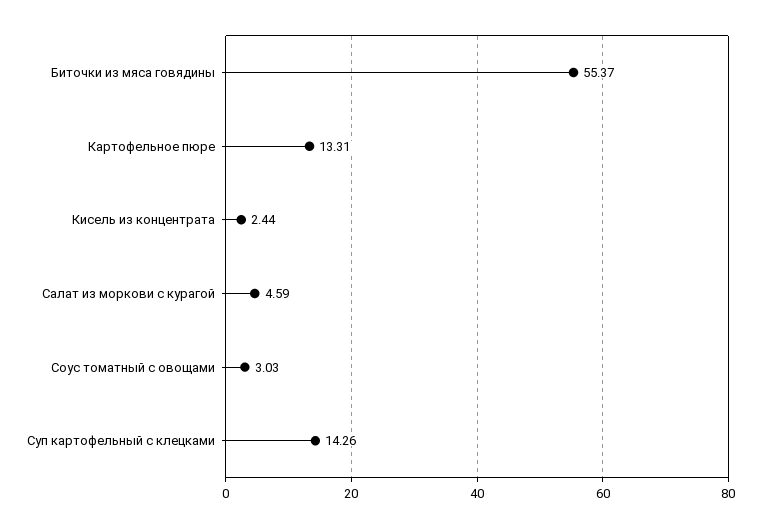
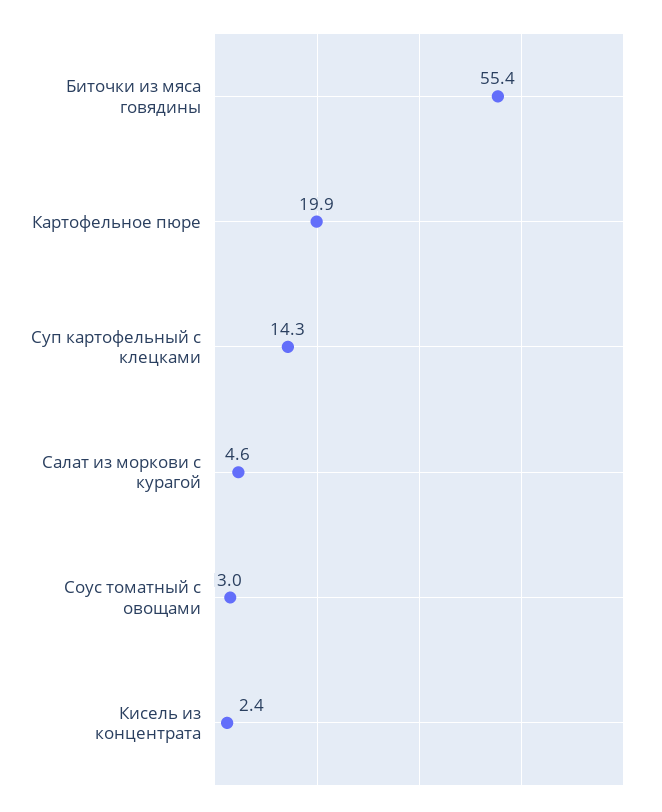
Картофельное пюре: 13.31 -> 19.9

